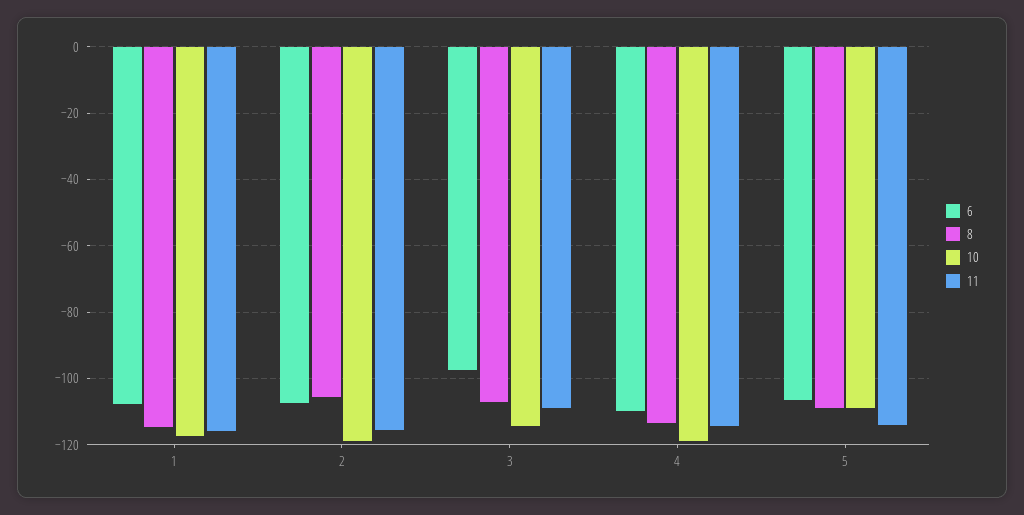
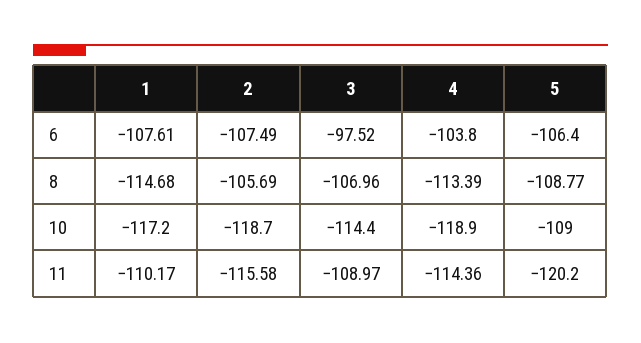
11, 1: -116 -> -110.17
6, 4: -110 -> -103.8
11, 5: -114 -> -120.2

